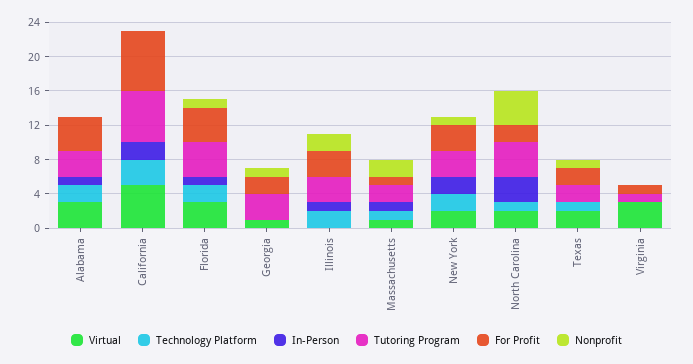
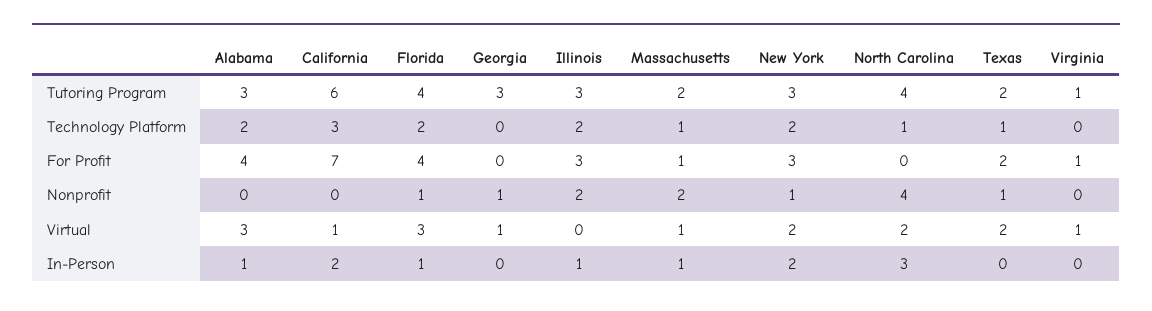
Virtual, California: 5 -> 1
For Profit, Georgia: 2 -> 0
For Profit, North Carolina: 2 -> 0
Virtual, Virginia: 3 -> 1

